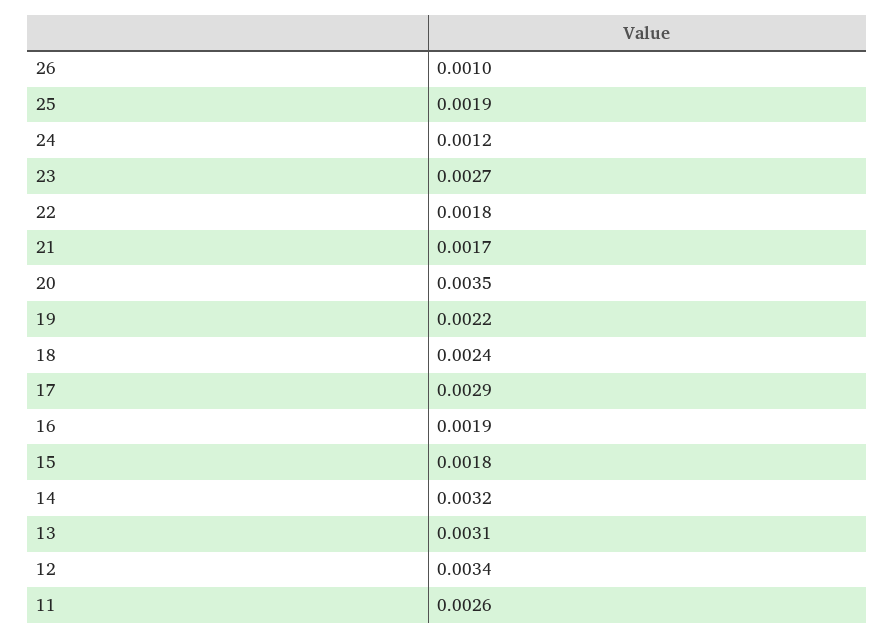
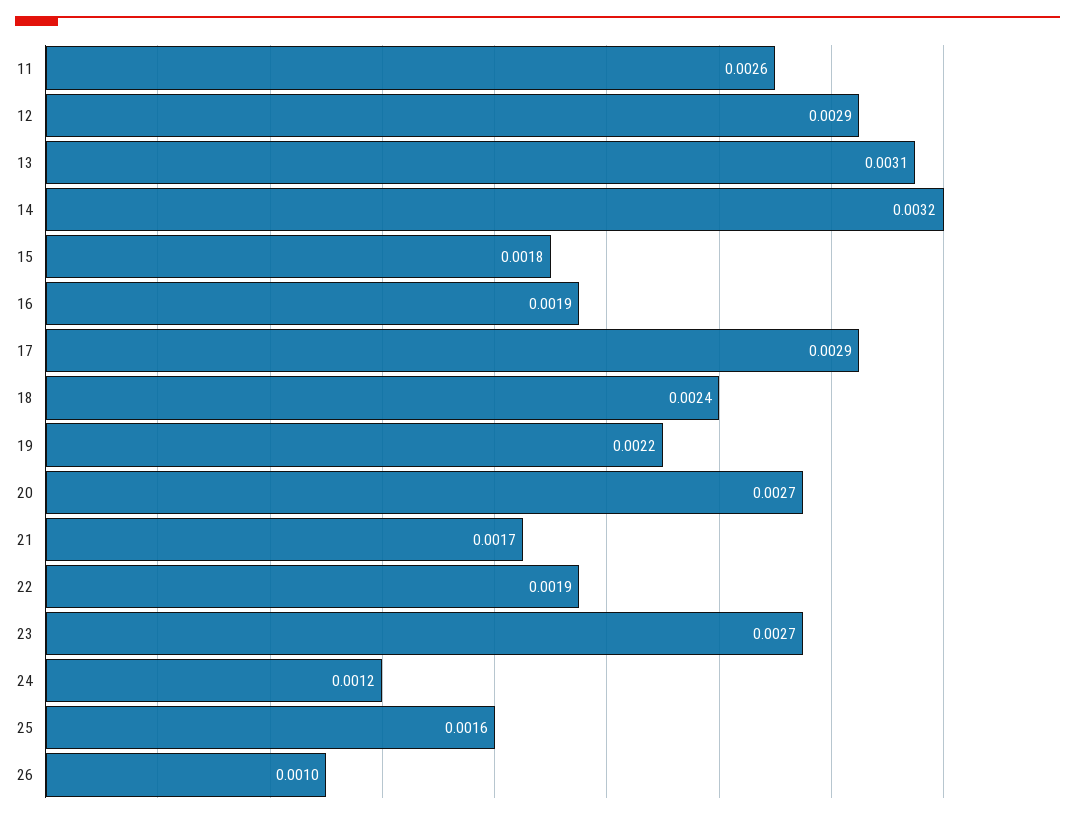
25: 0.0019 -> 0.0016
22: 0.0018 -> 0.0019
20: 0.0035 -> 0.0027
12: 0.0034 -> 0.0029

